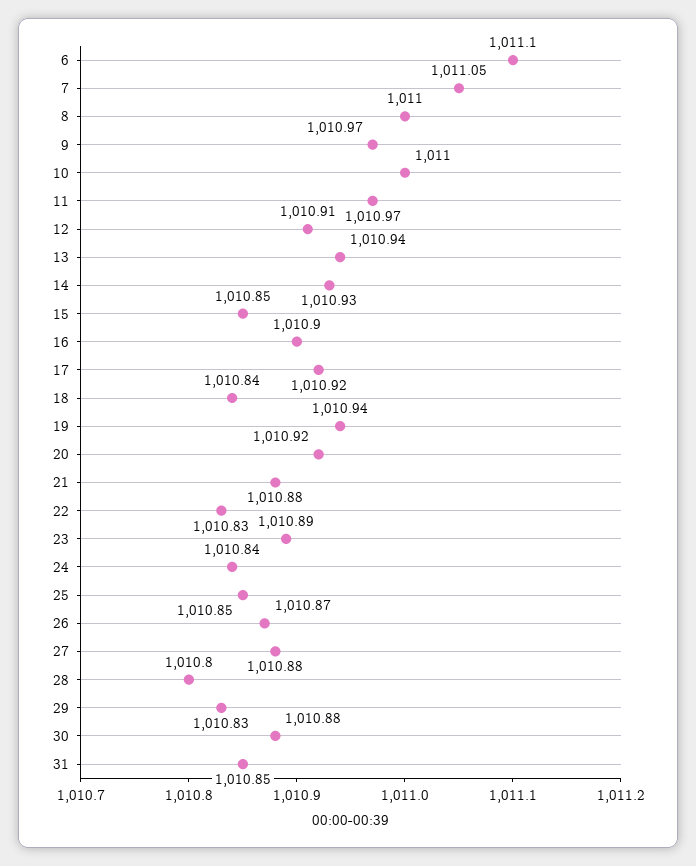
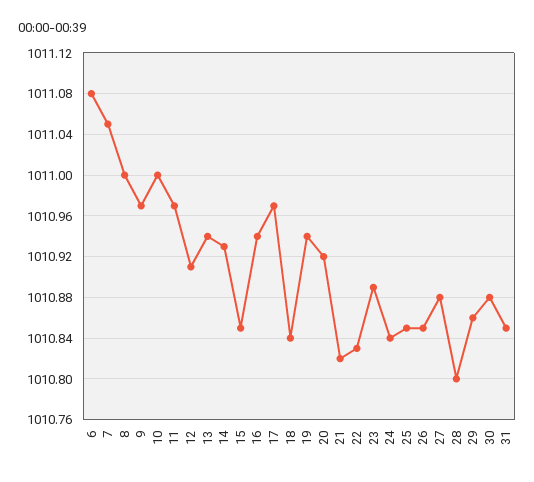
6: 1011.1 -> 1011.08
16: 1010.9 -> 1010.94
17: 1010.92 -> 1010.97
21: 1010.88 -> 1010.82
26: 1010.87 -> 1010.85
29: 1010.83 -> 1010.86

